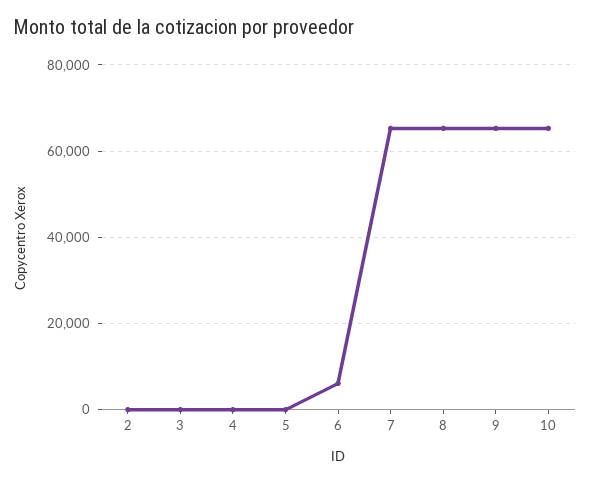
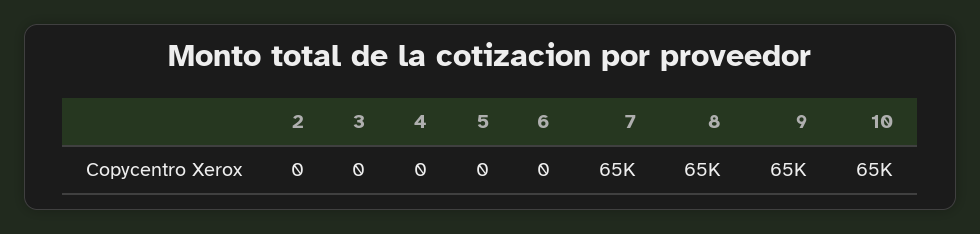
6: 6000 -> 0

